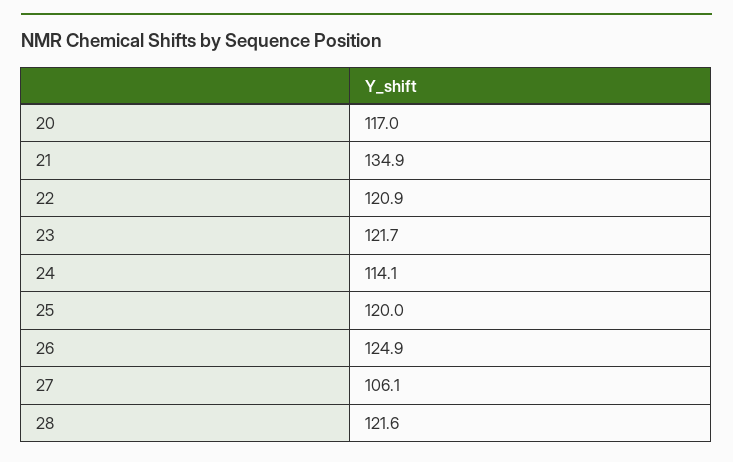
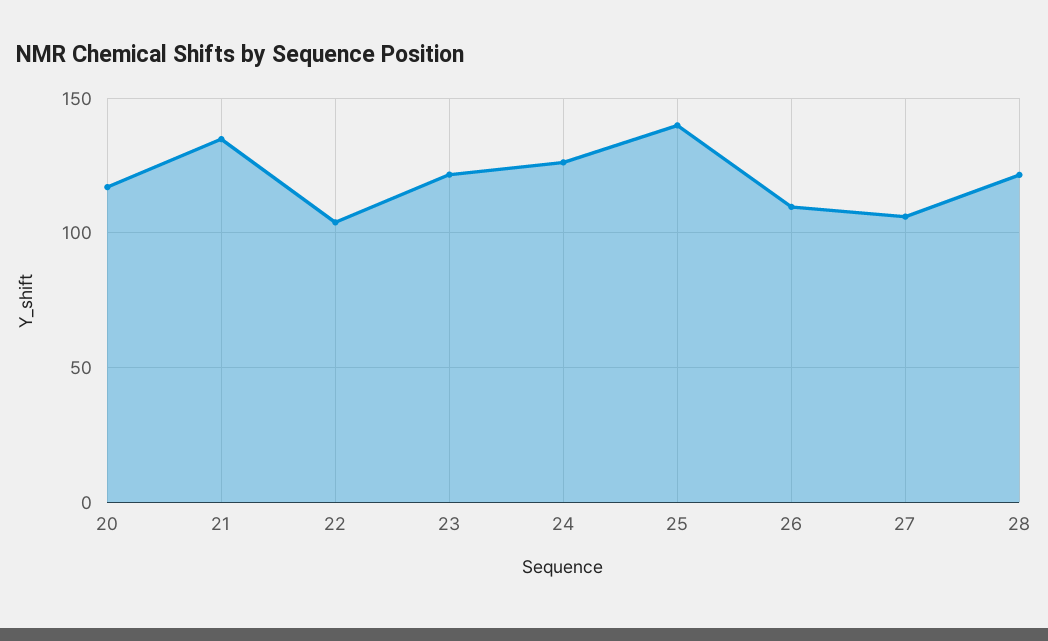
22: 120.9 -> 105
24: 114.1 -> 125
25: 120 -> 140
26: 124.9 -> 110

